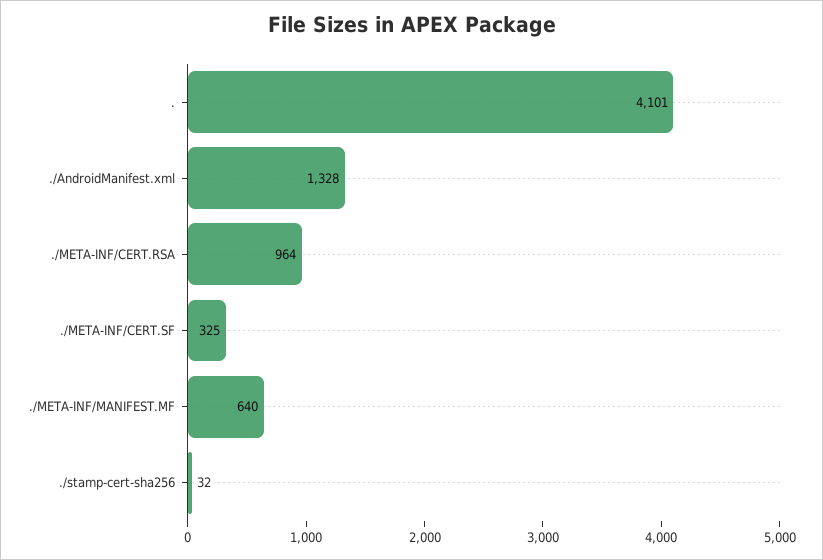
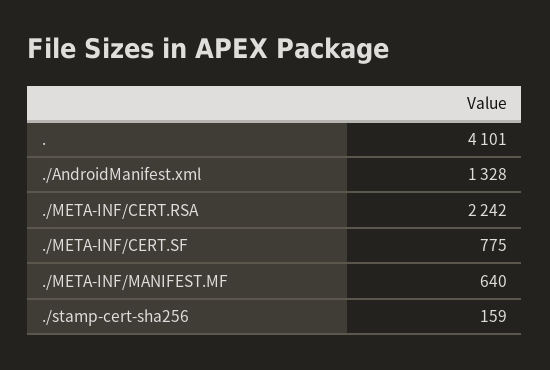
./META-INF/CERT.RSA: 964 -> 2242
./META-INF/CERT.SF: 325 -> 775
./stamp-cert-sha256: 32 -> 159

